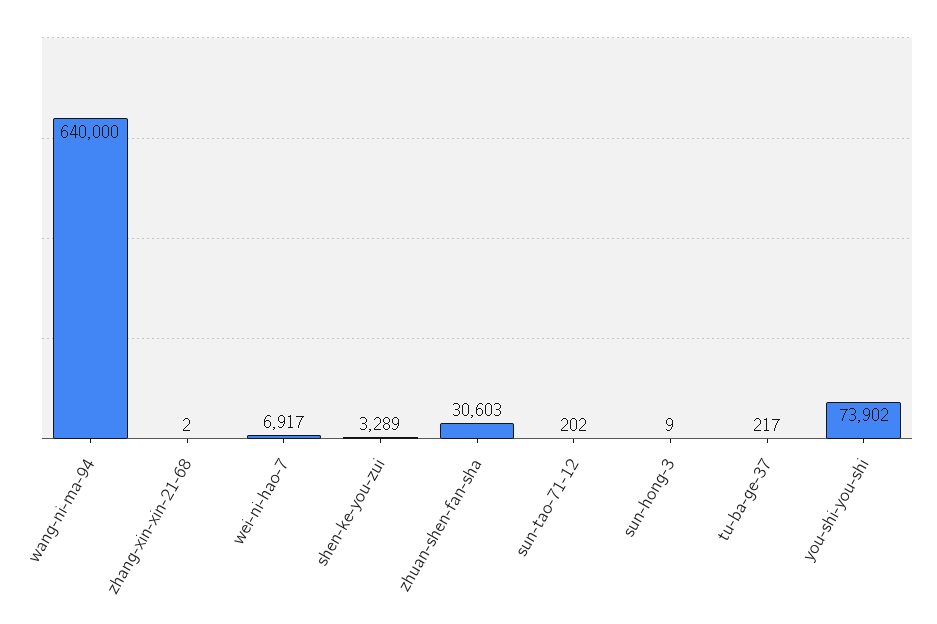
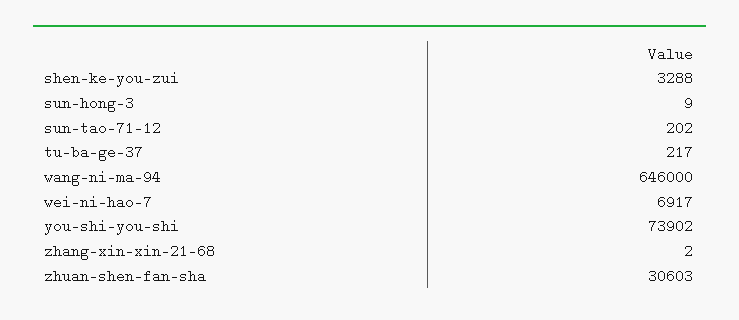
wang-ni-ma-94: 640000 -> 646000
shen-ke-you-zui: 3289 -> 3288

